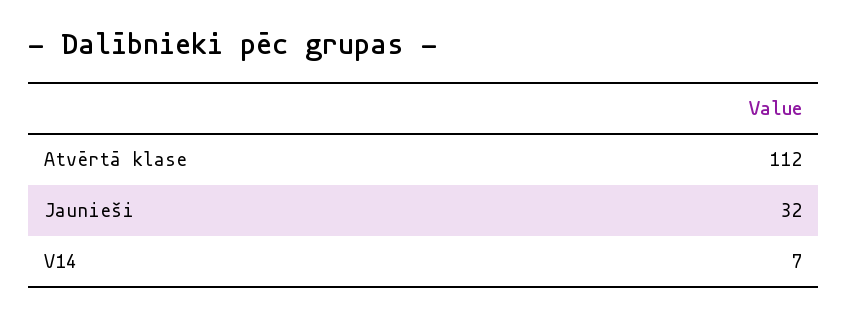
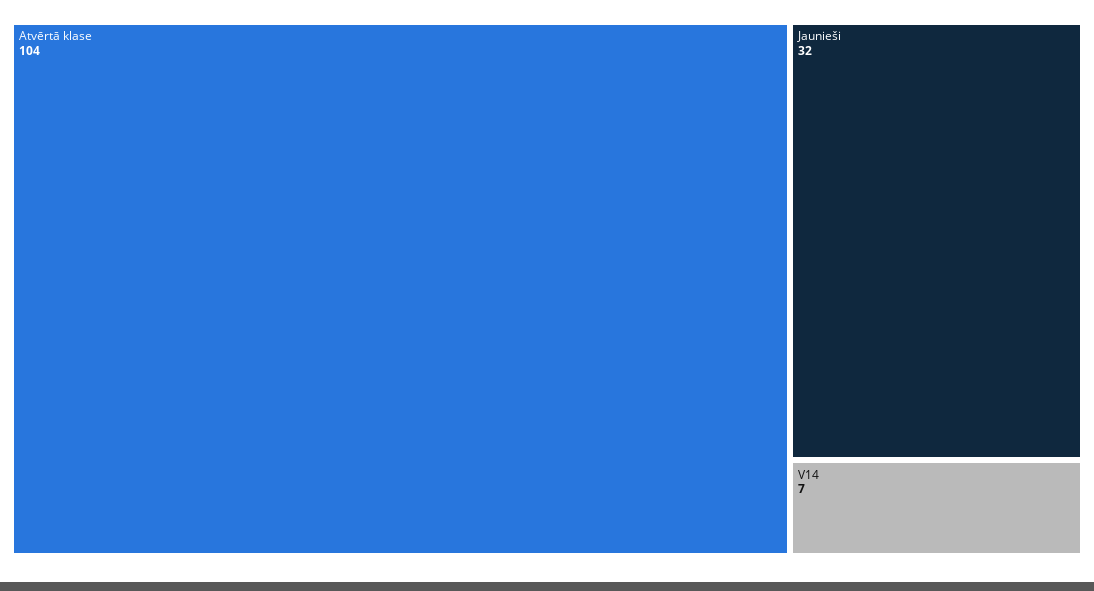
Atvērtā klase: 112 -> 104

